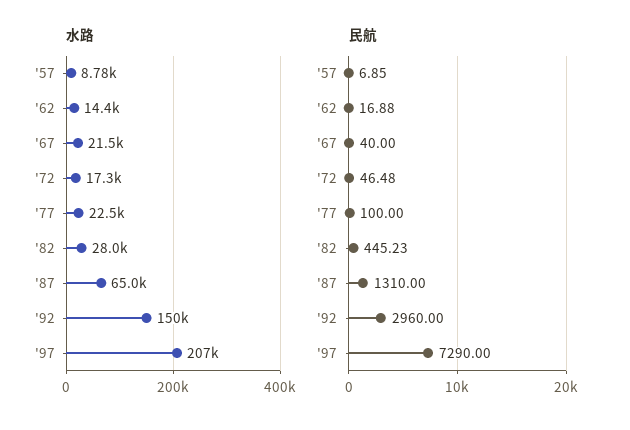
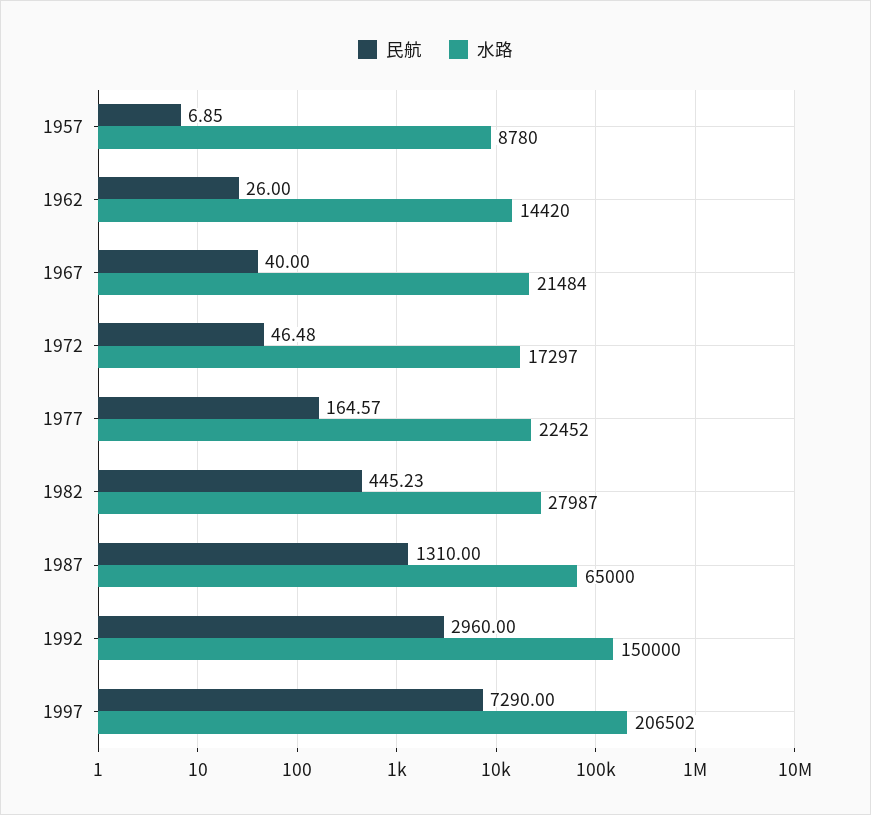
民航, '62: 16.88 -> 26
民航, '77: 100 -> 164.57

